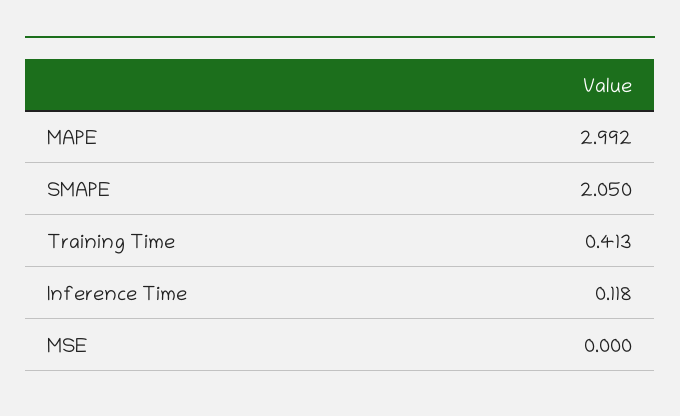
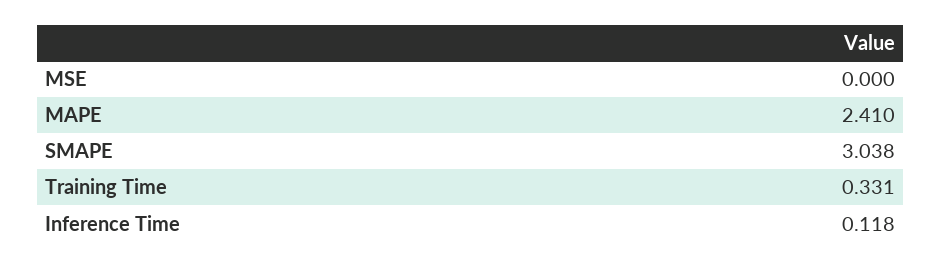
MAPE: 2.992 -> 2.41
SMAPE: 2.05 -> 3.038
Training Time: 0.413 -> 0.331

